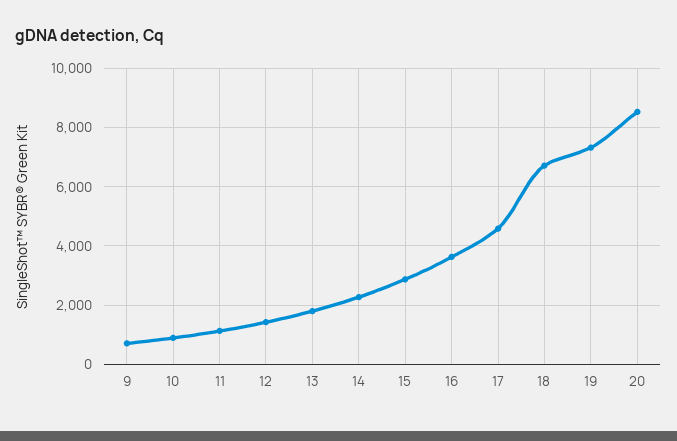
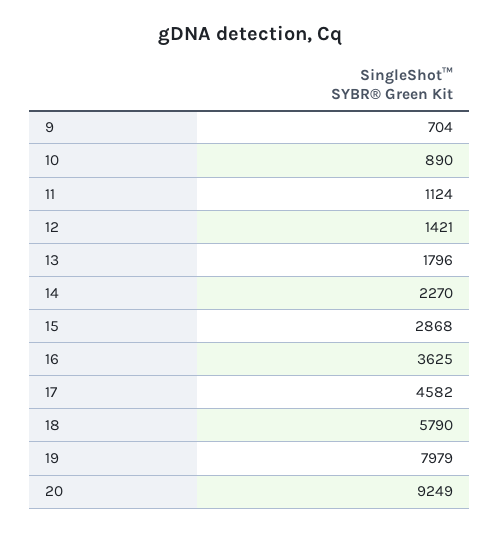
18: 6750 -> 5790
19: 7250 -> 7979
20: 8500 -> 9249

